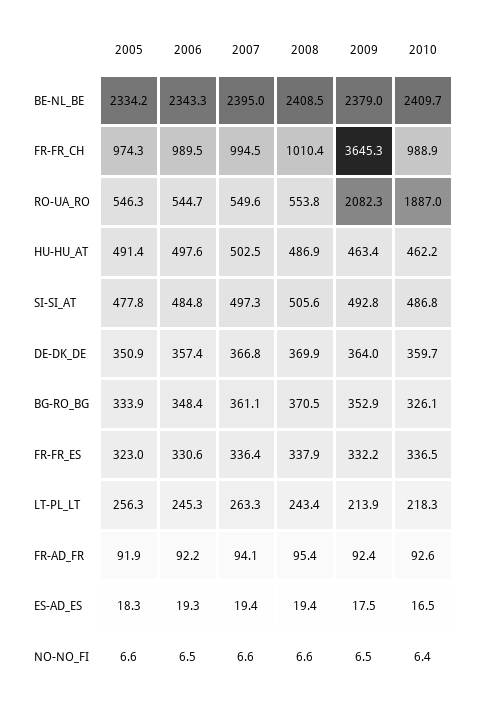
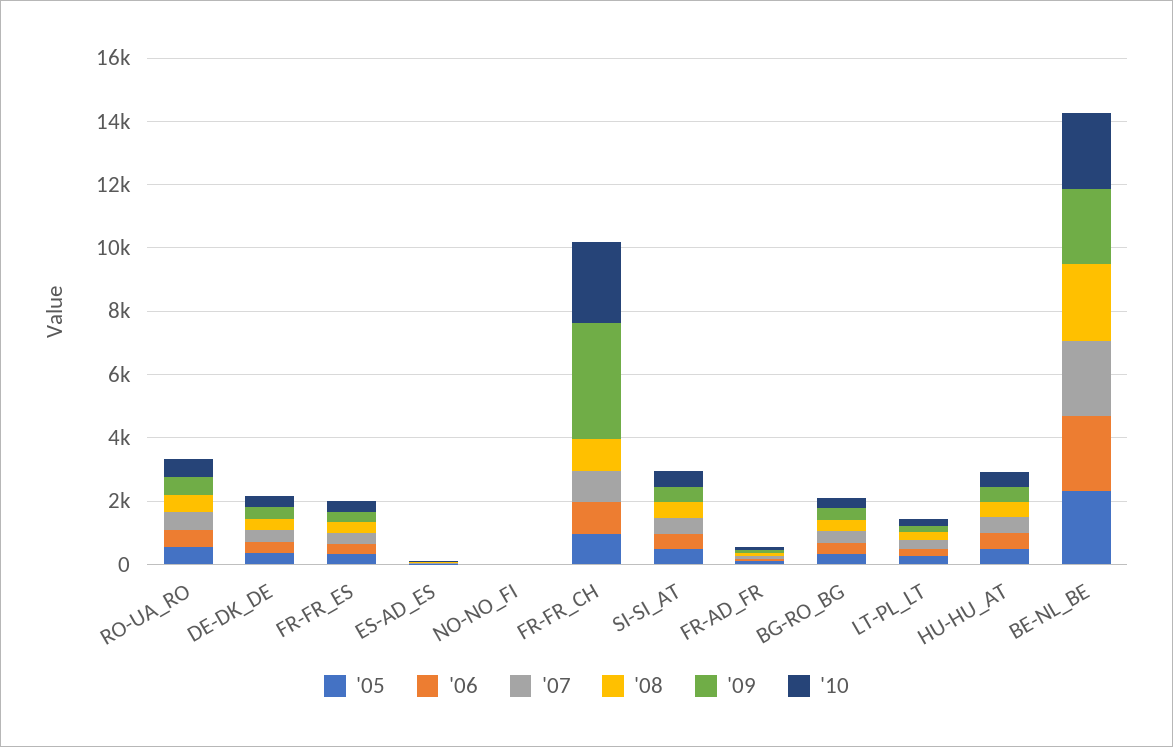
2010, FR-FR_CH: 988.9 -> 2500
2009, RO-UA_RO: 2082.3 -> 500
2010, RO-UA_RO: 1887 -> 500

